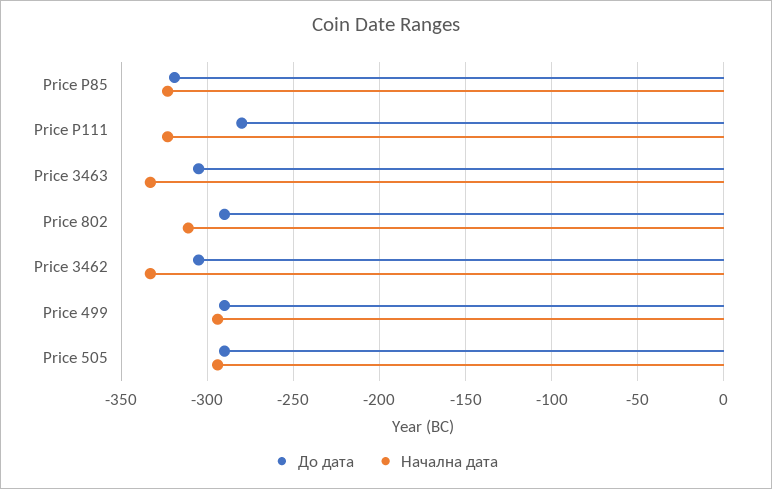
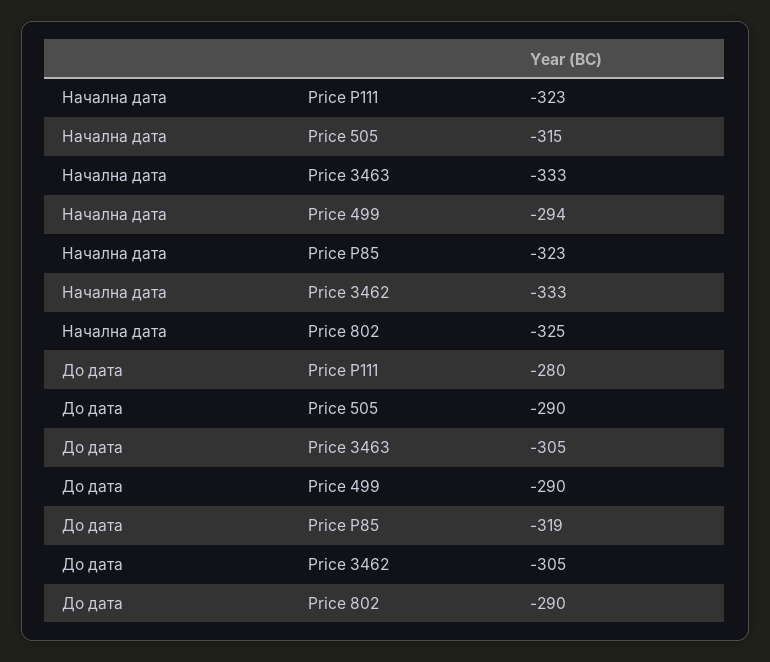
Начална дата, Price 802: -310 -> -325
Начална дата, Price 505: -295 -> -315

